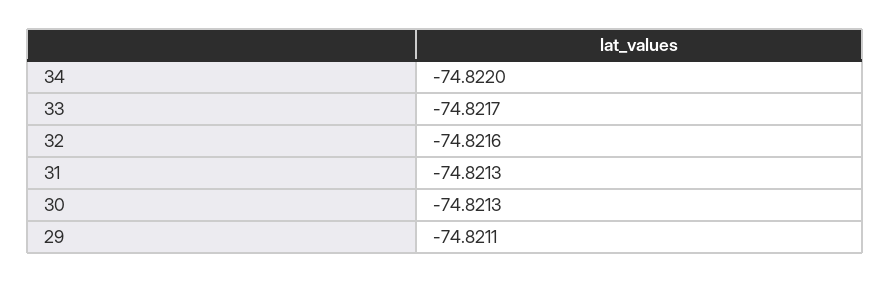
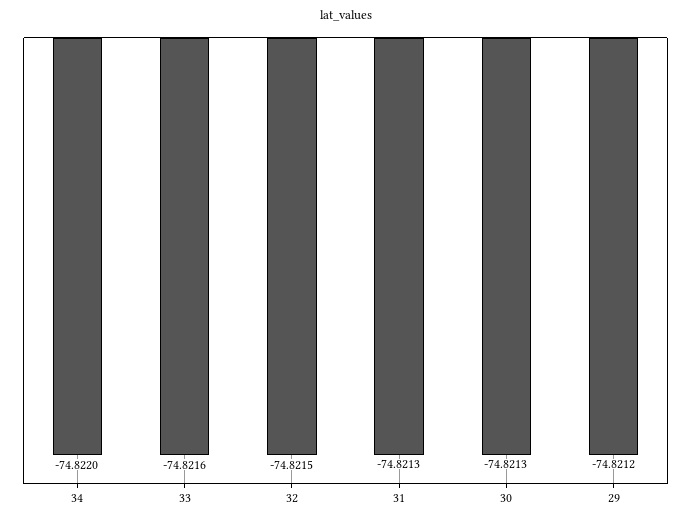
33: -74.8217 -> -74.8216
32: -74.8216 -> -74.8215
29: -74.8211 -> -74.8212

